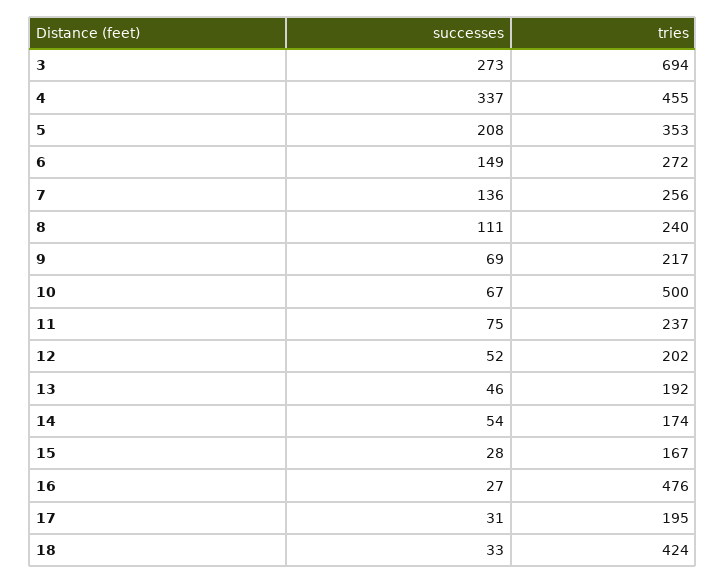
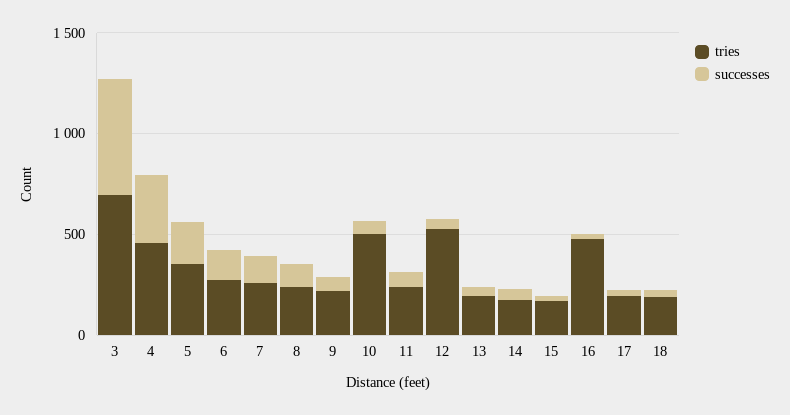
successes, 3: 273 -> 600
tries, 12: 202 -> 500
tries, 18: 424 -> 200

